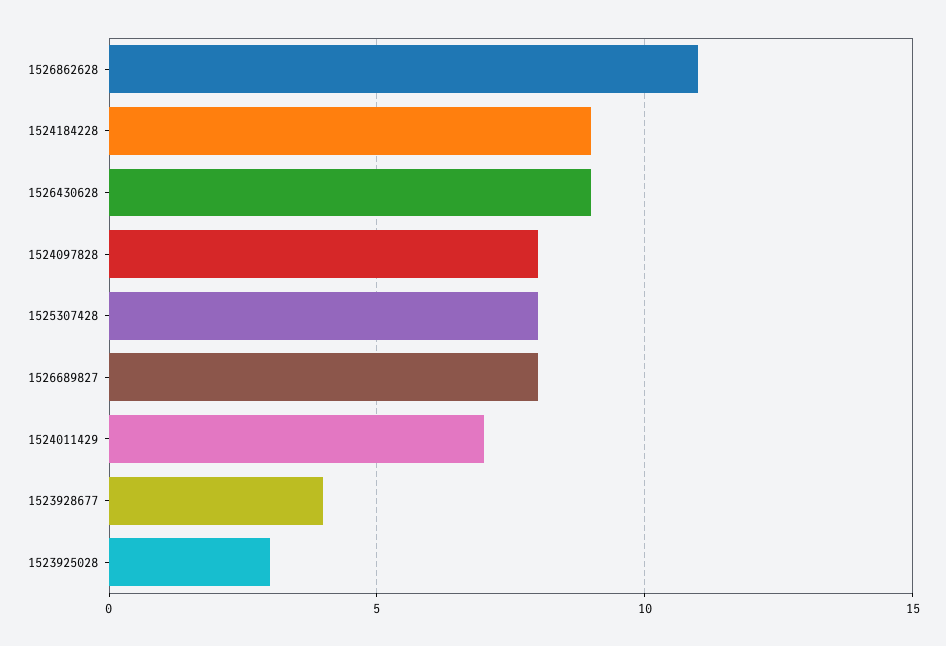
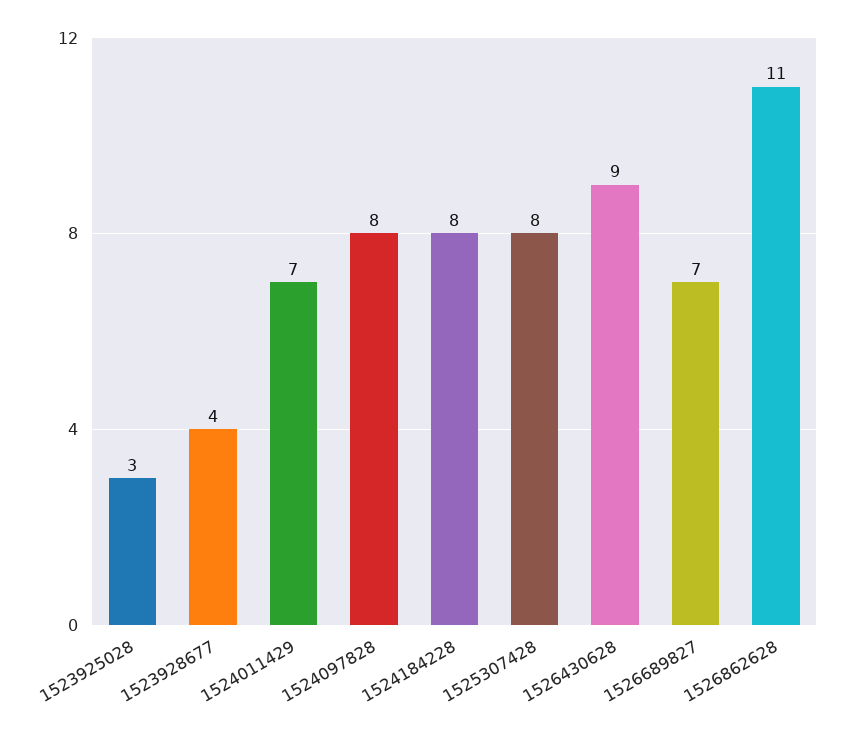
1524184228: 9 -> 8
1526689827: 8 -> 7

